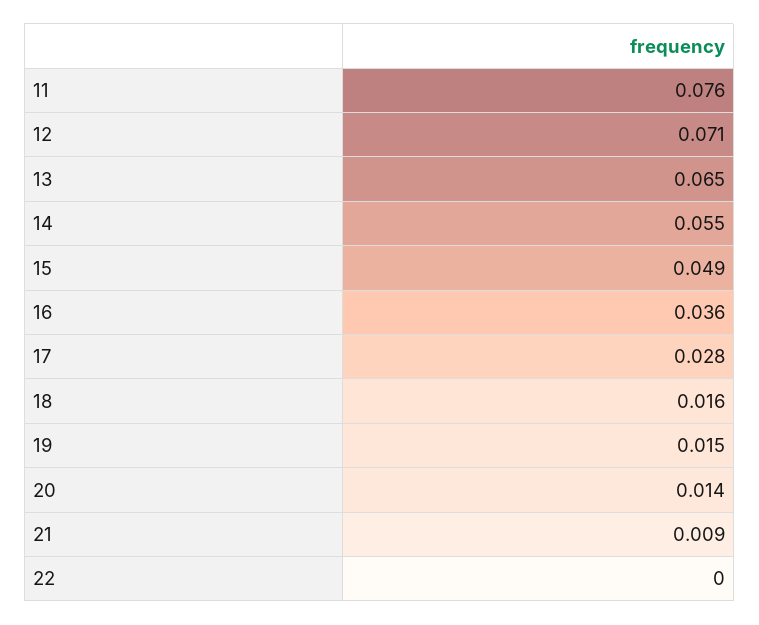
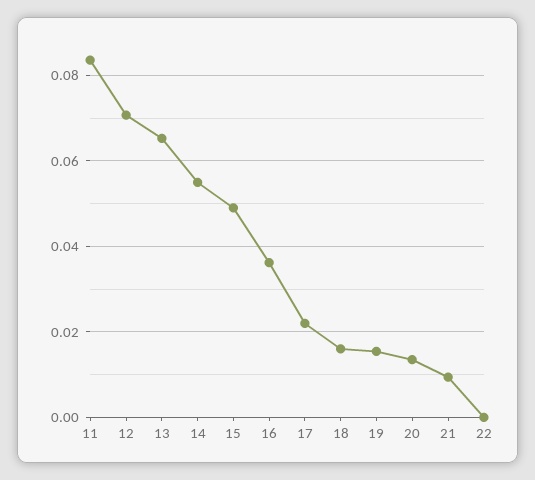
11: 0.076 -> 0.084
17: 0.028 -> 0.022

